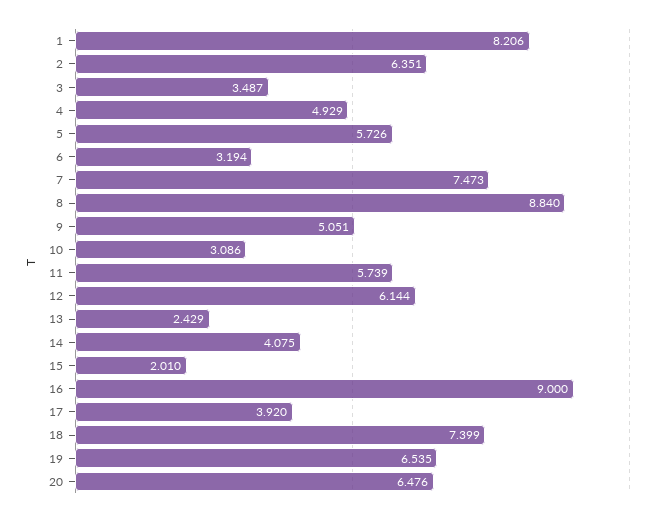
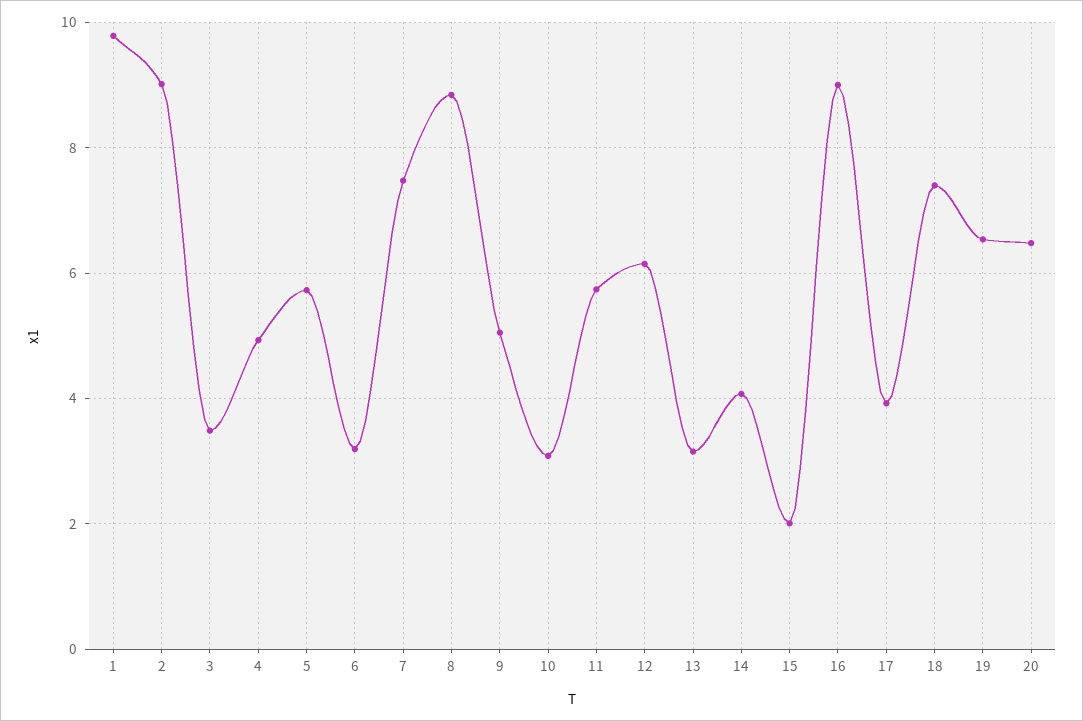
1: 8.206 -> 9.8
2: 6.351 -> 9
13: 2.429 -> 3.2

